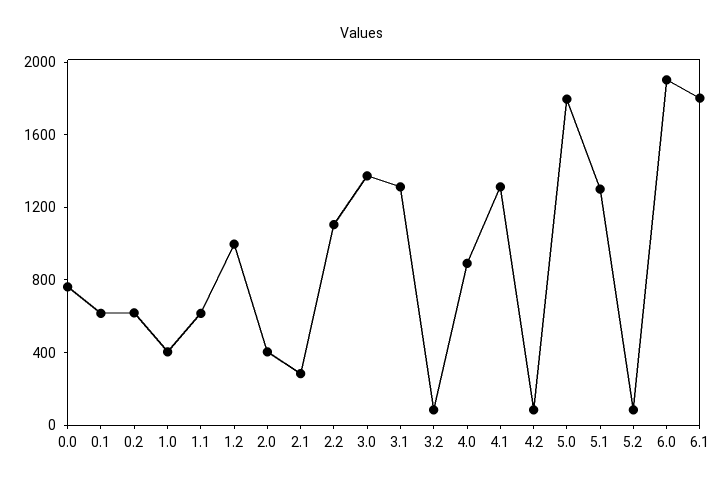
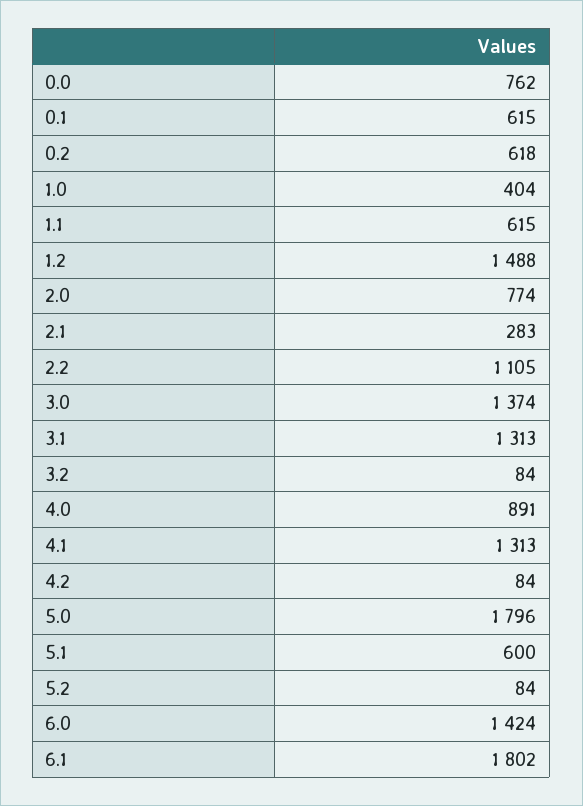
1.2: 1000 -> 1488
2.0: 400 -> 774
5.1: 1300 -> 600
6.0: 1900 -> 1424

